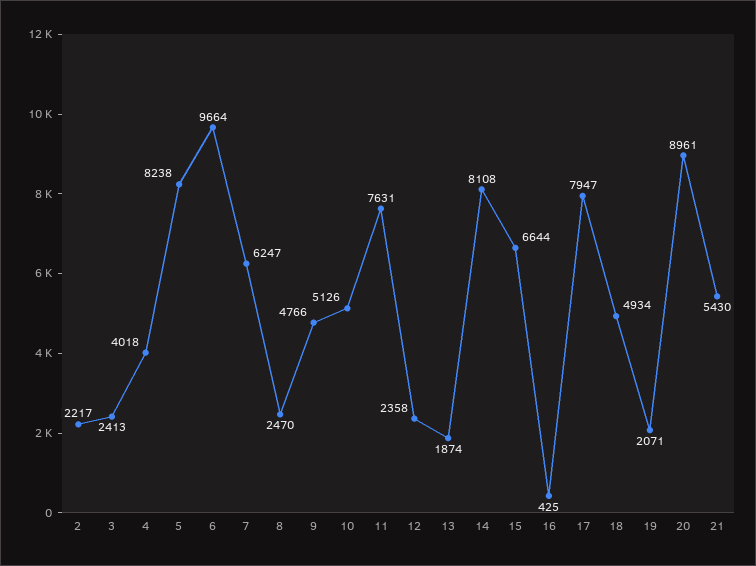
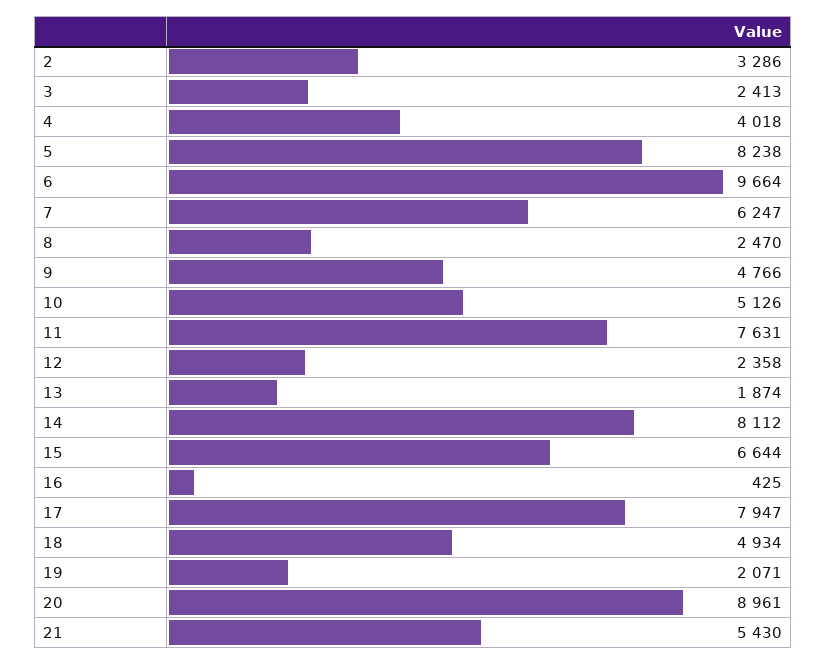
2: 2217 -> 3286
14: 8108 -> 8112

